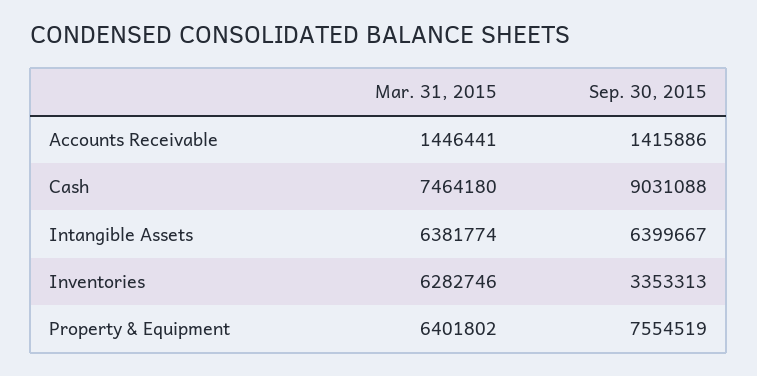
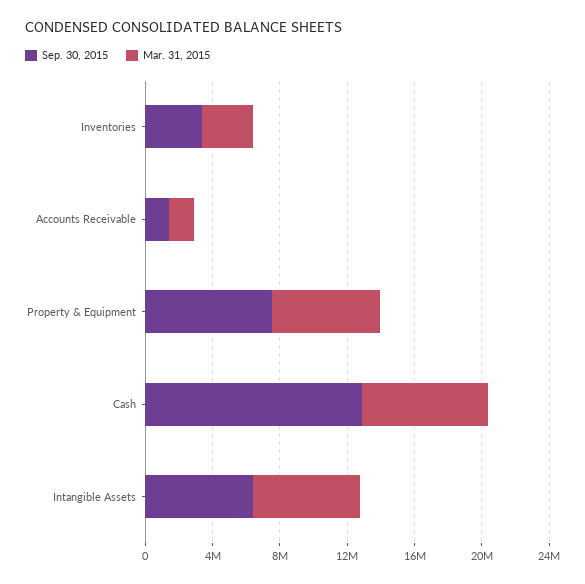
Sep. 30, 2015, Cash: 9031088 -> 13000000
Mar. 31, 2015, Inventories: 6282746 -> 3000000

